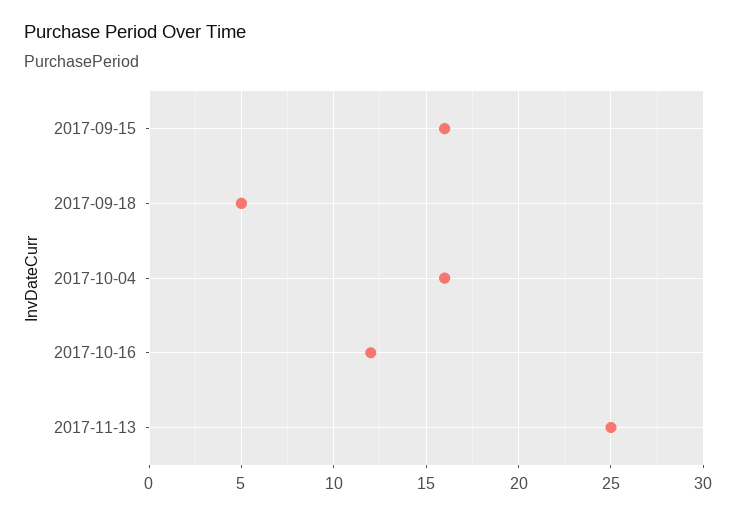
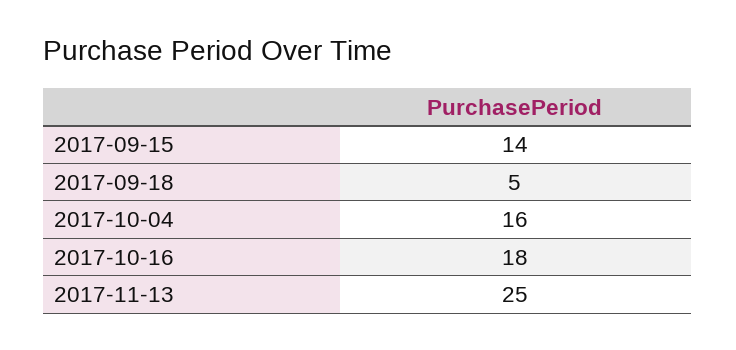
2017-09-15: 16 -> 14
2017-10-16: 12 -> 18

